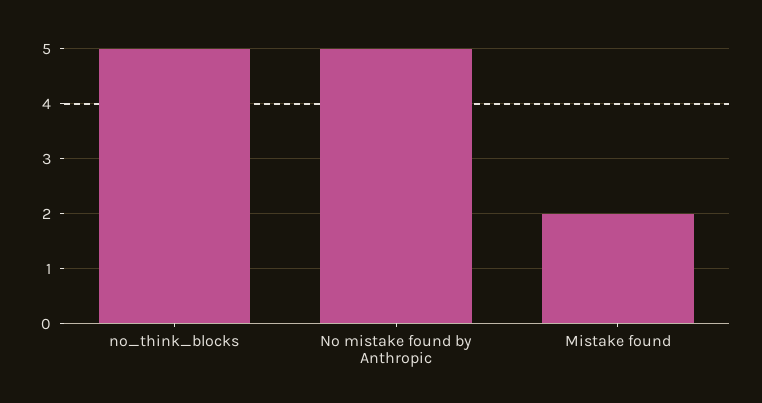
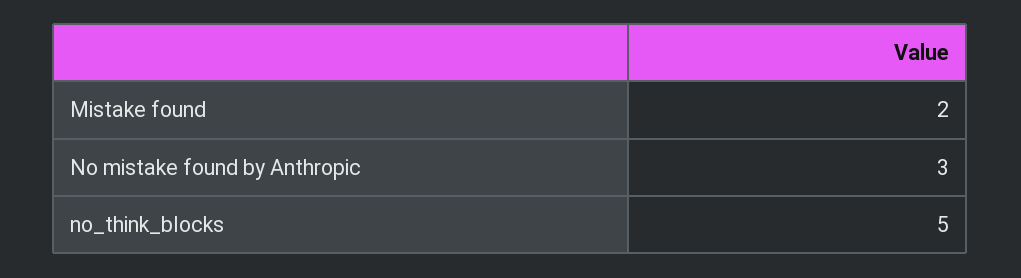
No mistake found by Anthropic: 5 -> 3

